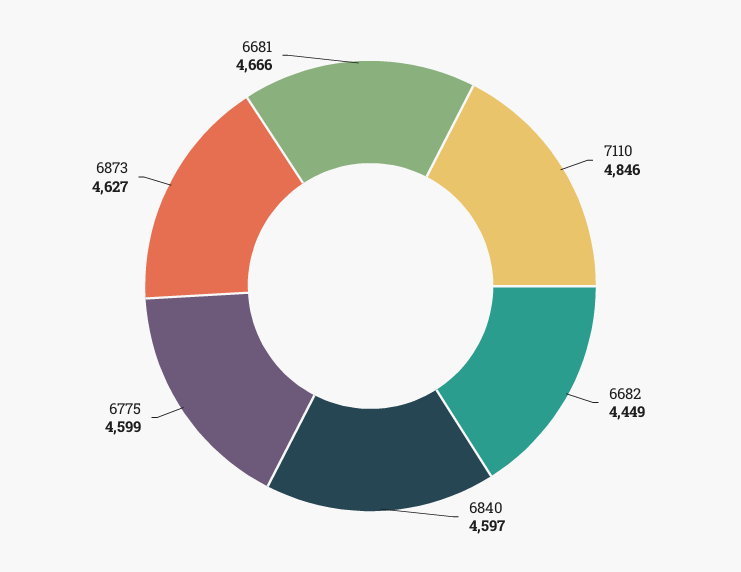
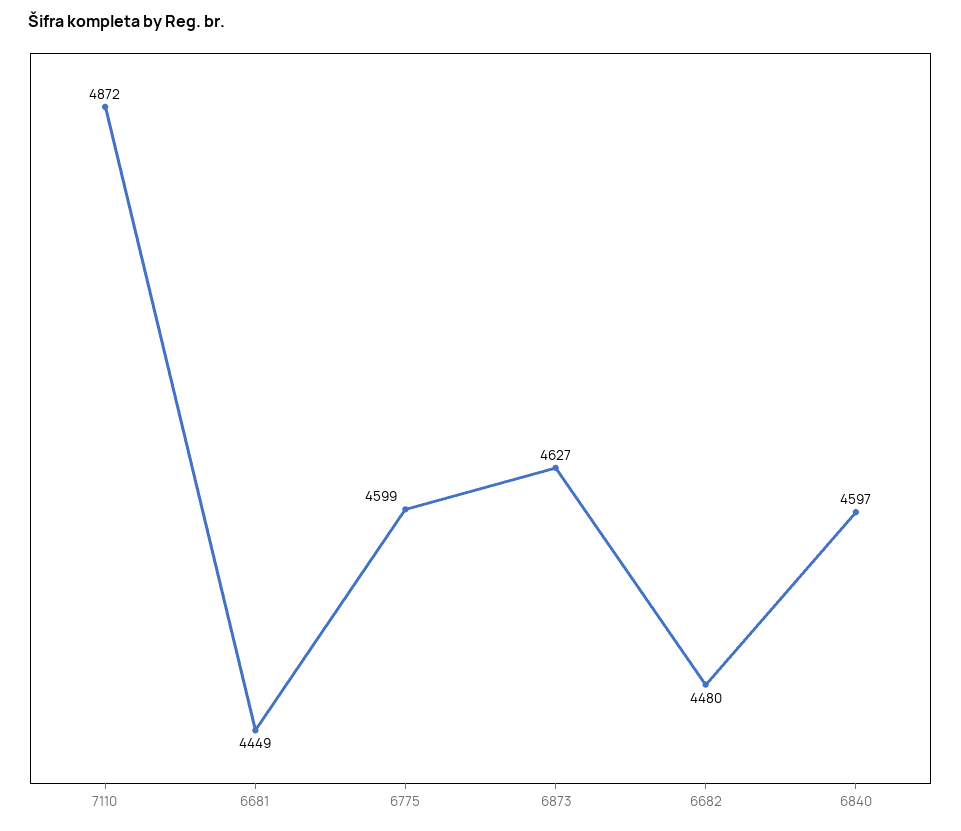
7110: 4846 -> 4872
6682: 4449 -> 4480
6681: 4666 -> 4449

